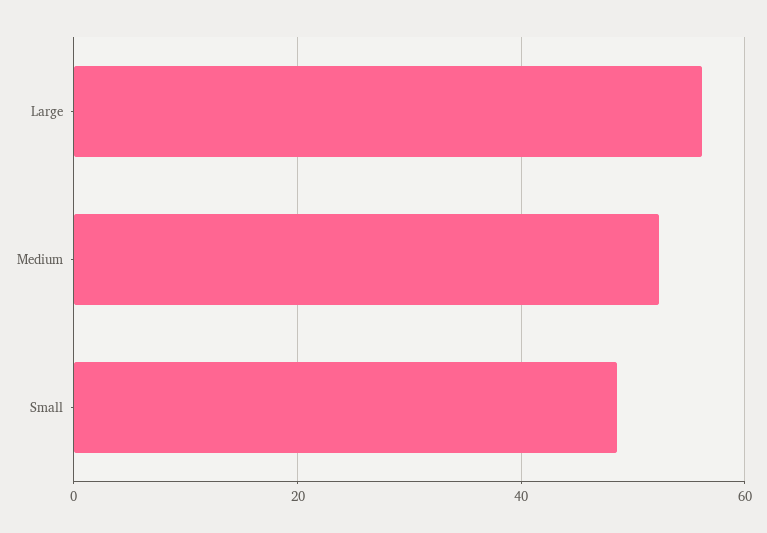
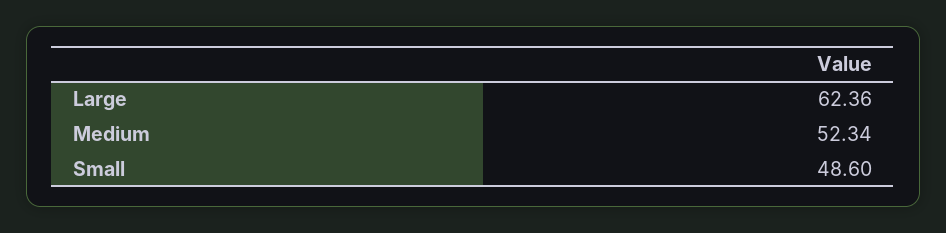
Large: 56 -> 62.36

